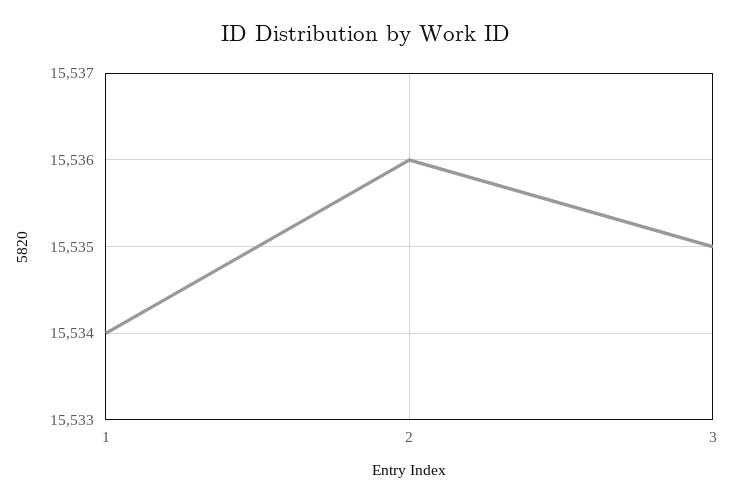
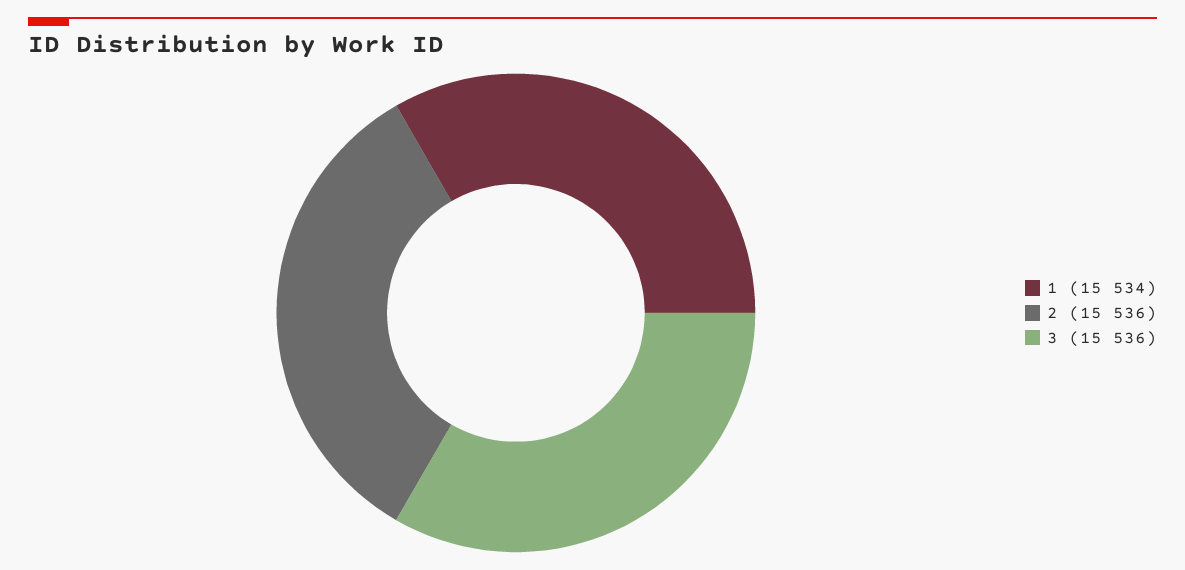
3: 15535 -> 15536

